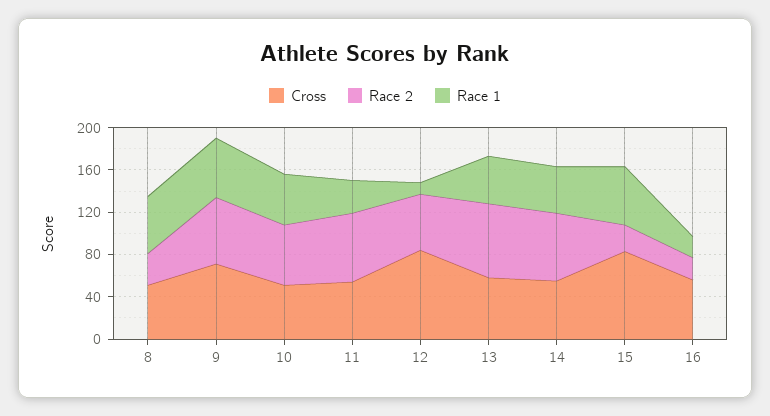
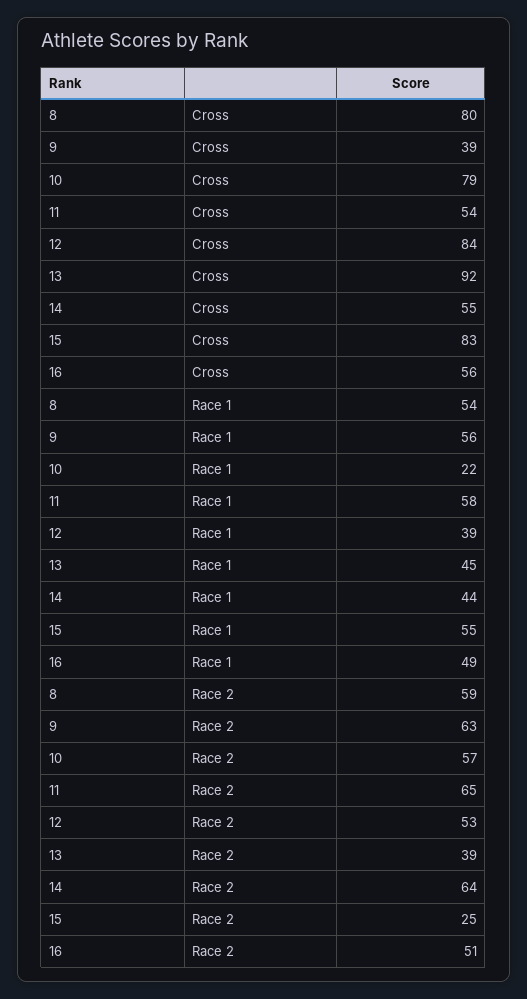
Cross, 8: 50 -> 80
Race 2, 8: 30 -> 59
Cross, 9: 70 -> 39
Cross, 10: 50 -> 79
Race 1, 10: 50 -> 22
Race 1, 11: 30 -> 58
Race 1, 12: 10 -> 39
Cross, 13: 60 -> 92
Race 2, 13: 70 -> 39
Race 2, 16: 20 -> 51
Race 1, 16: 20 -> 49

